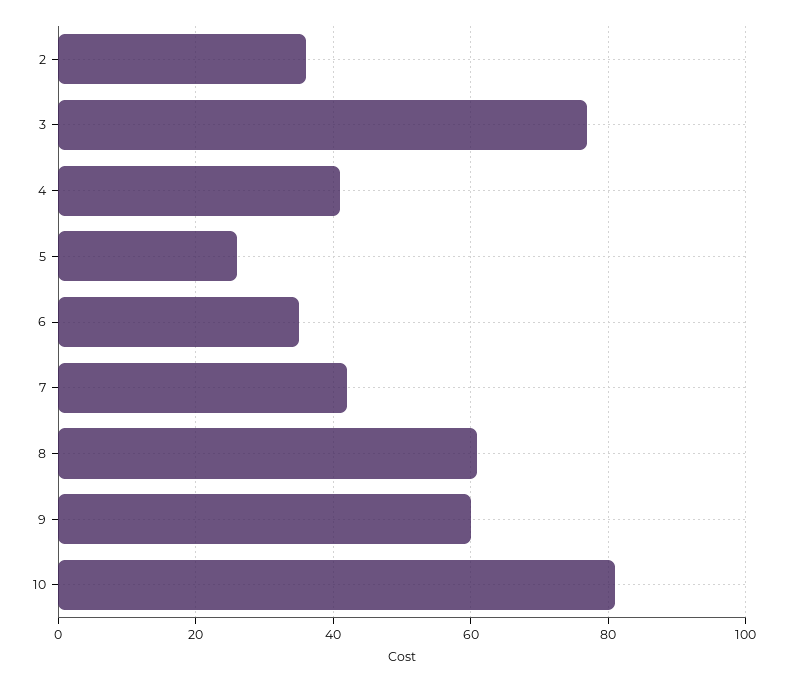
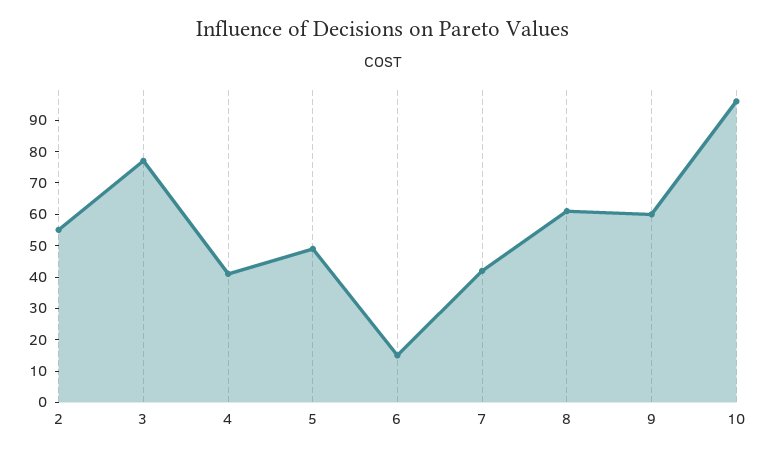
2: 35 -> 55
5: 25 -> 50
6: 35 -> 15
10: 80 -> 95

